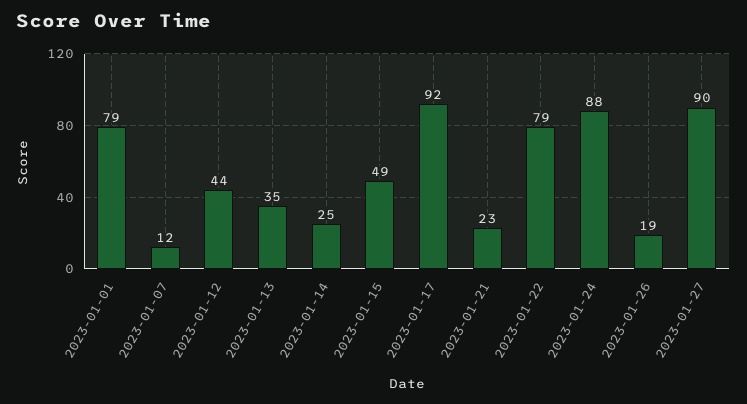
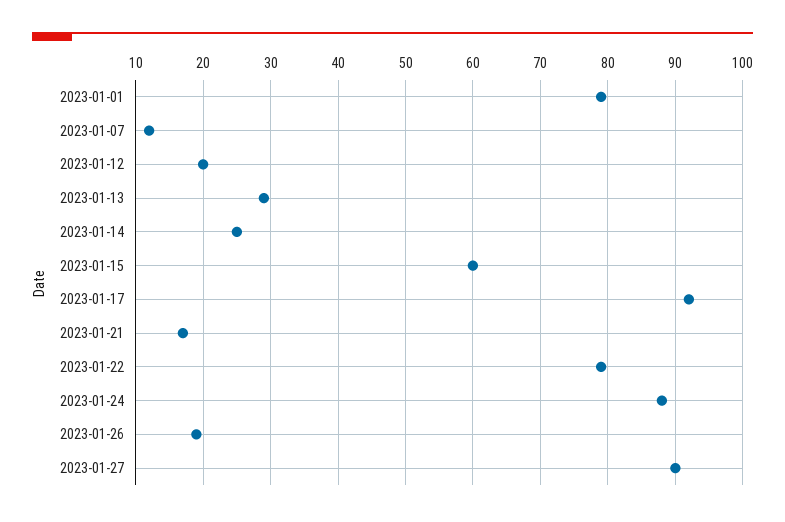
2023-01-12: 44 -> 20
2023-01-13: 35 -> 29
2023-01-15: 49 -> 60
2023-01-21: 23 -> 17

